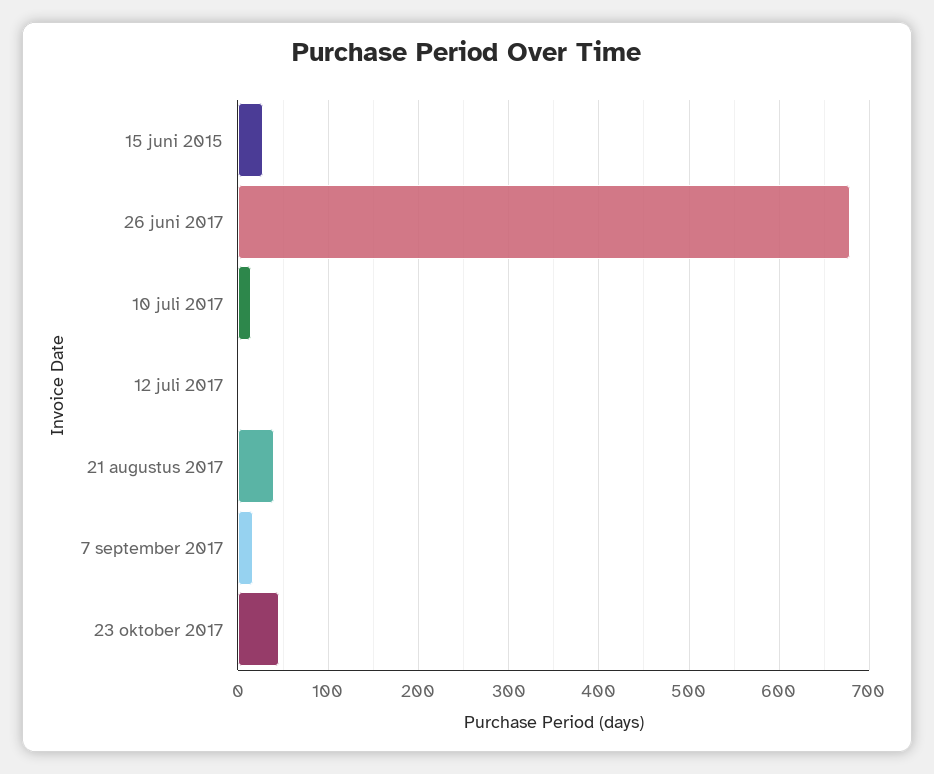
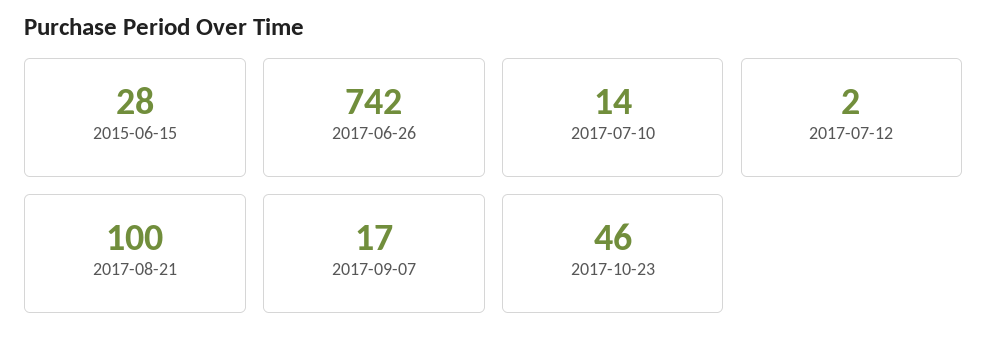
26 juni 2017: 680 -> 742
21 augustus 2017: 40 -> 100

